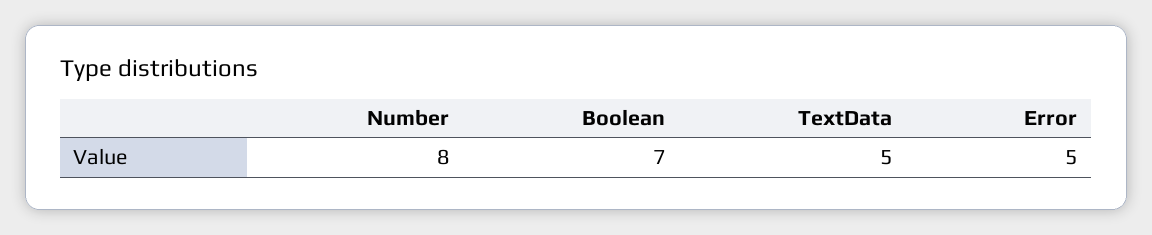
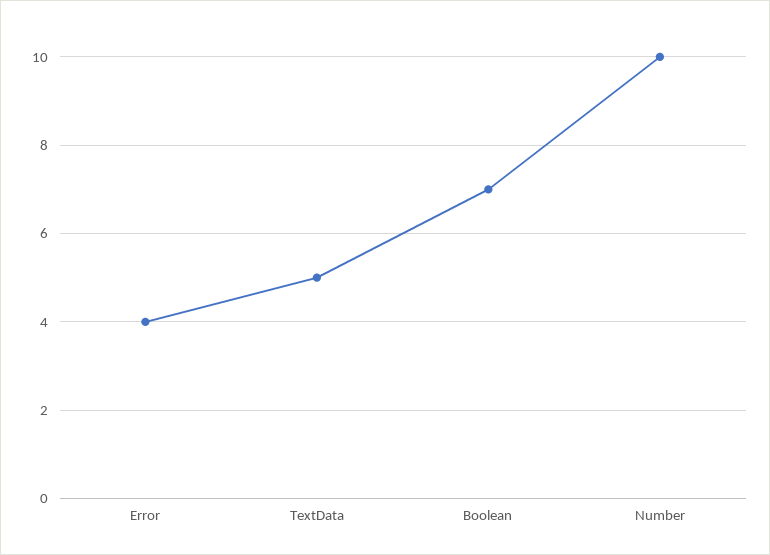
Number: 8 -> 10
Error: 5 -> 4

